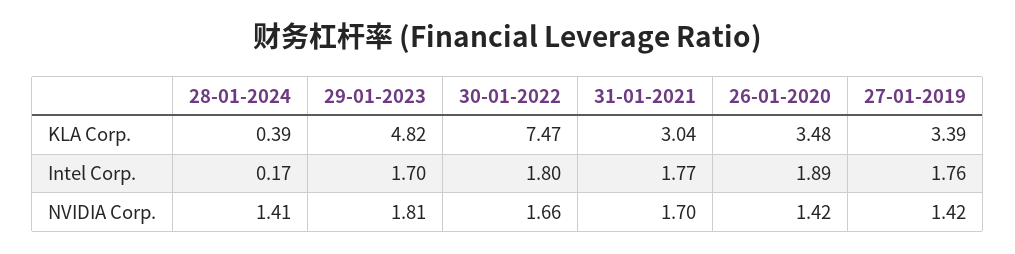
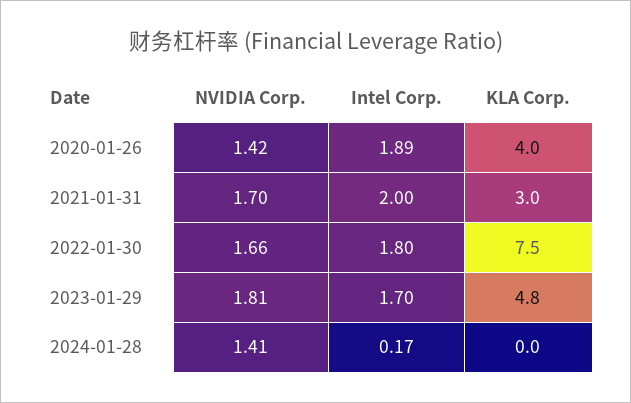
28-01-2024, KLA Corp.: 0.39 -> 0
26-01-2020, KLA Corp.: 3.48 -> 4
27-01-2019, KLA Corp.: 3.39 -> none
31-01-2021, Intel Corp.: 1.77 -> 2
27-01-2019, Intel Corp.: 1.76 -> none
27-01-2019, NVIDIA Corp.: 1.42 -> none

